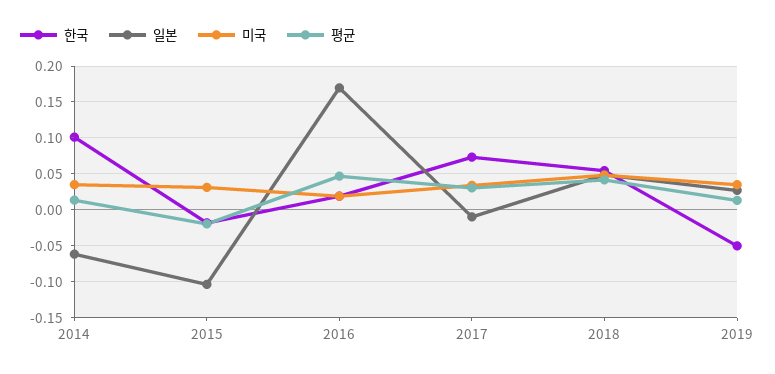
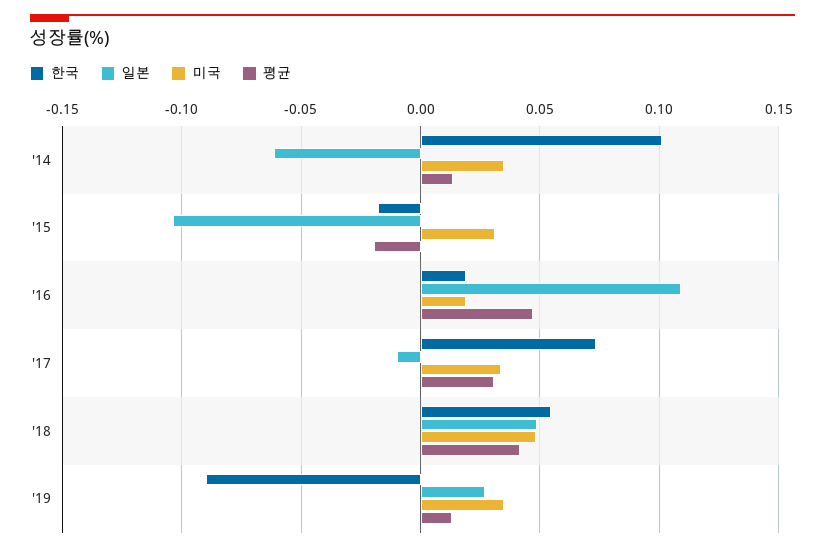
일본, 2016: 0.17 -> 0.11
한국, 2019: -0.05 -> -0.09

